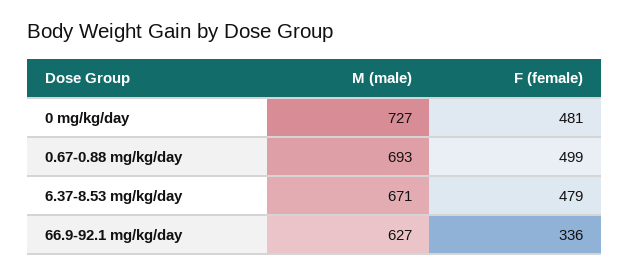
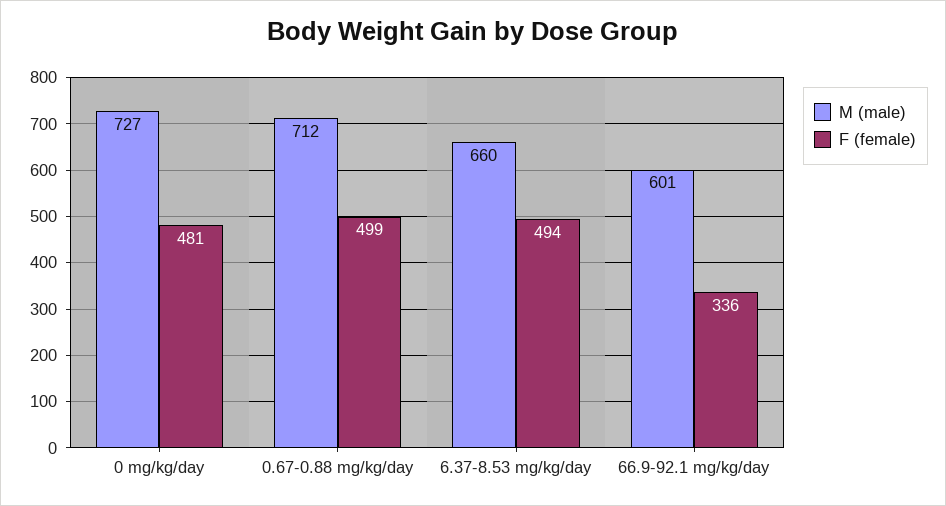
M (male), 0.67-0.88 mg/kg/day: 693 -> 712
M (male), 6.37-8.53 mg/kg/day: 671 -> 660
F (female), 6.37-8.53 mg/kg/day: 479 -> 494
M (male), 66.9-92.1 mg/kg/day: 627 -> 601

